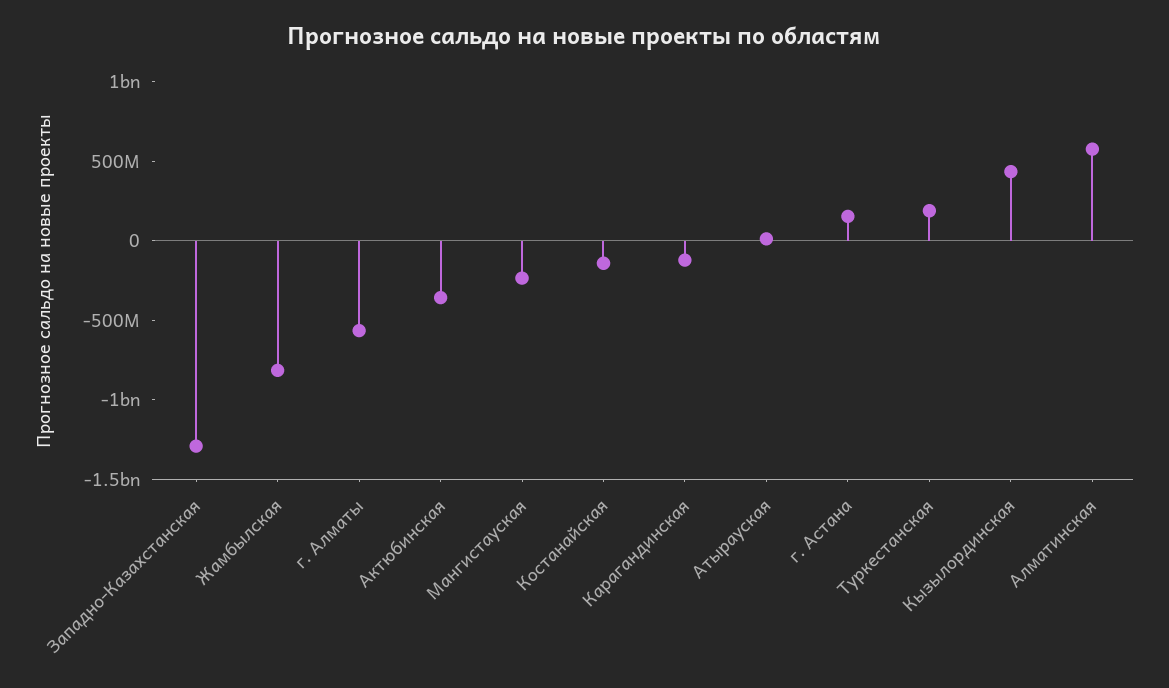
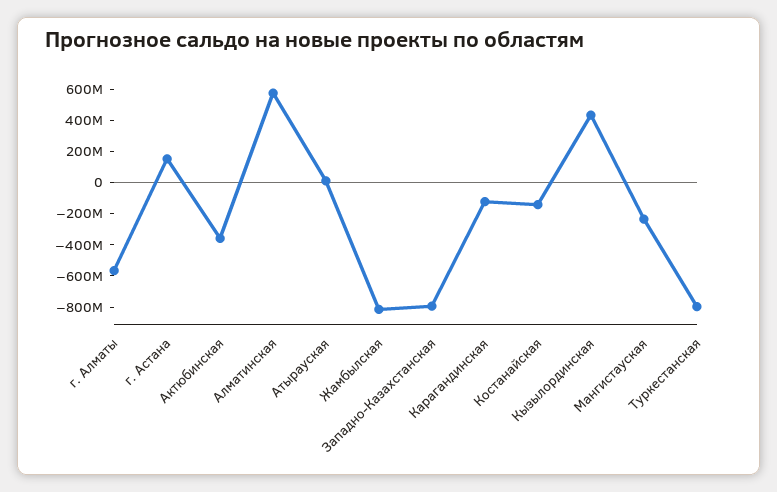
Западно-Казахстанская: -1300000000 -> -800000000
Туркестанская: 200000000 -> -800000000

